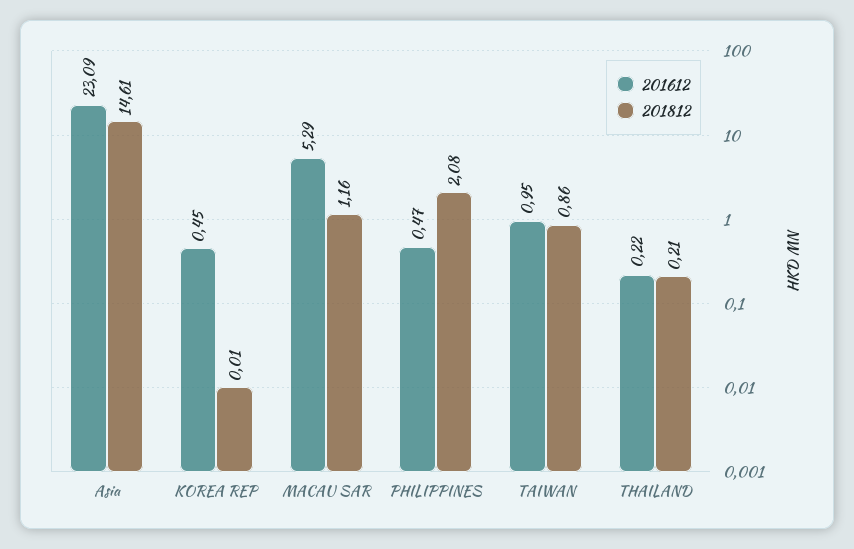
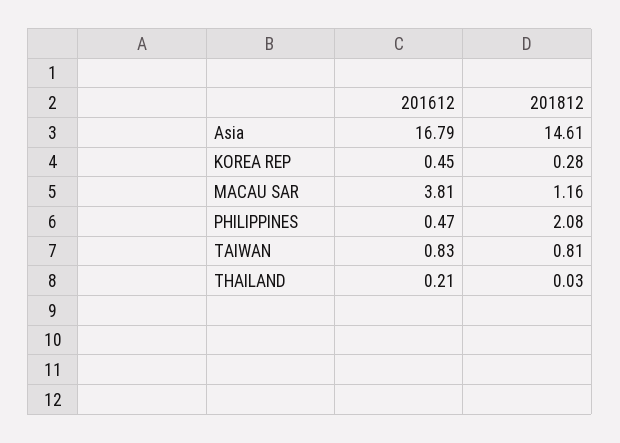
201612, Asia: 23.09 -> 16.79
201812, KOREA REP: 0.01 -> 0.28
201612, MACAU SAR: 5.29 -> 3.81
201612, TAIWAN: 0.95 -> 0.83
201812, TAIWAN: 0.86 -> 0.81
201612, THAILAND: 0.22 -> 0.21
201812, THAILAND: 0.21 -> 0.03

